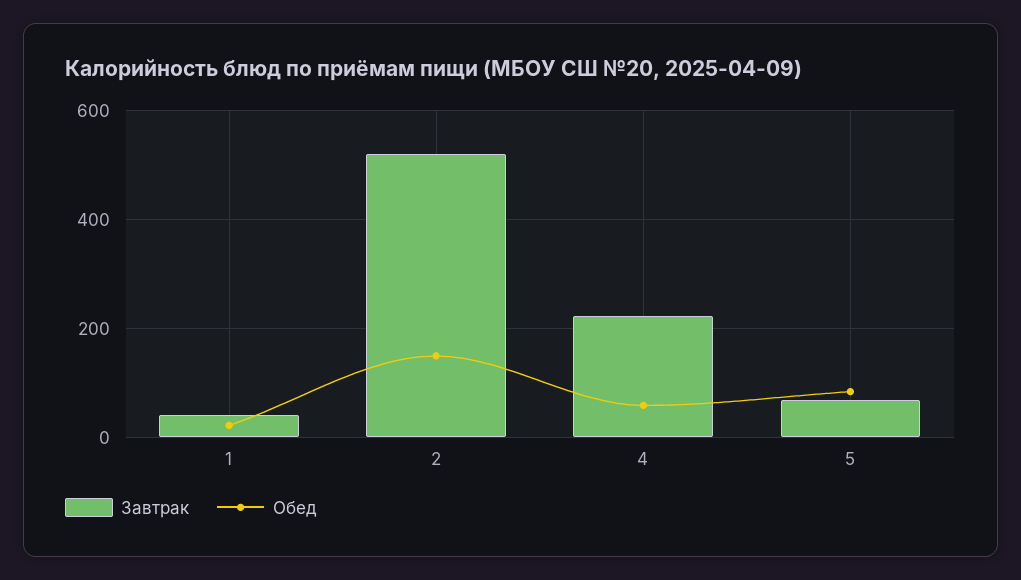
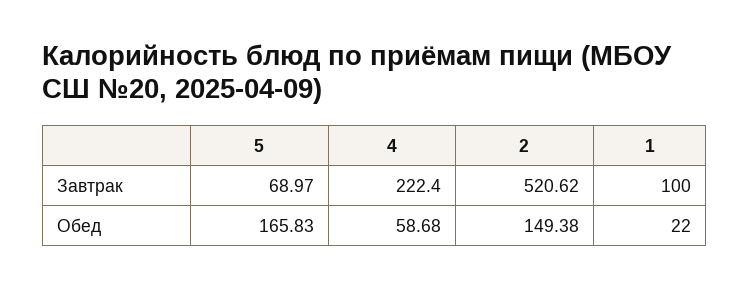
Завтрак, 1: 40 -> 100
Обед, 5: 80 -> 165.83

